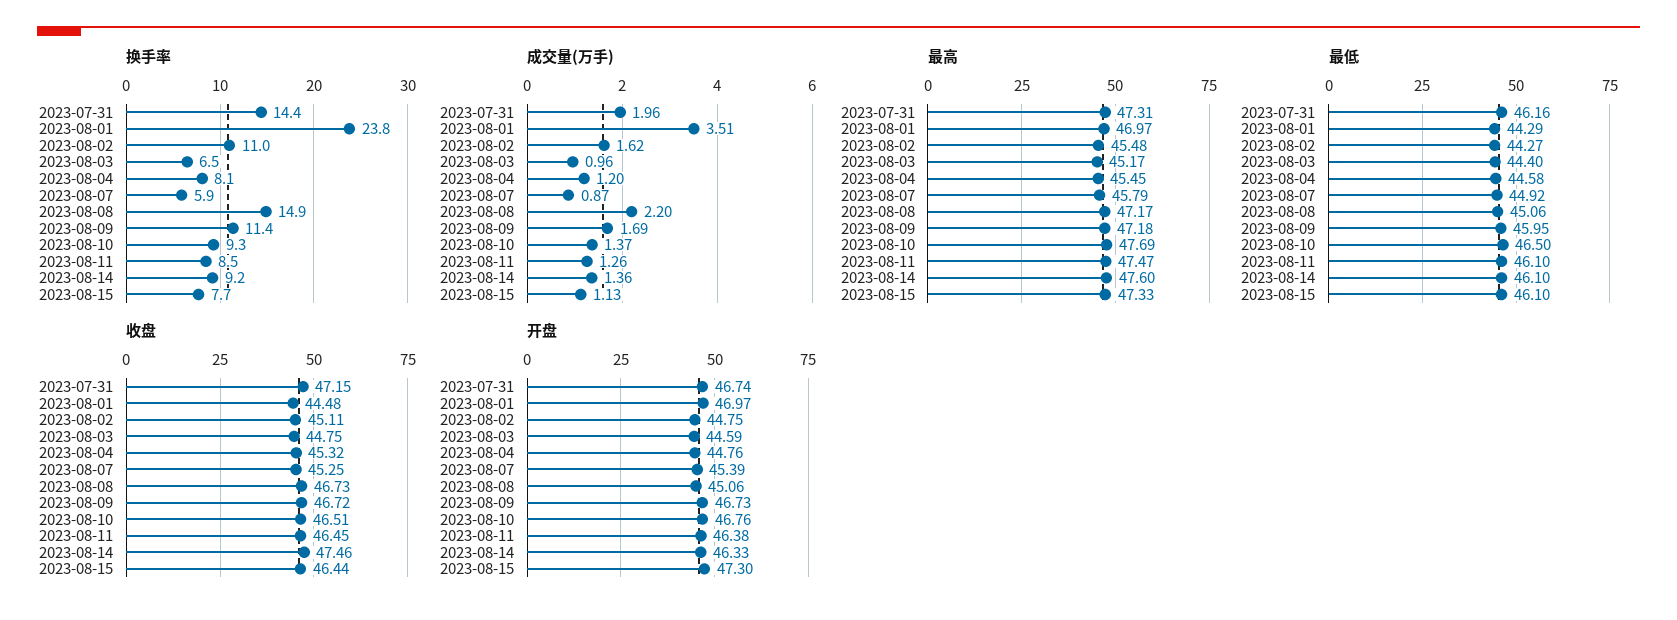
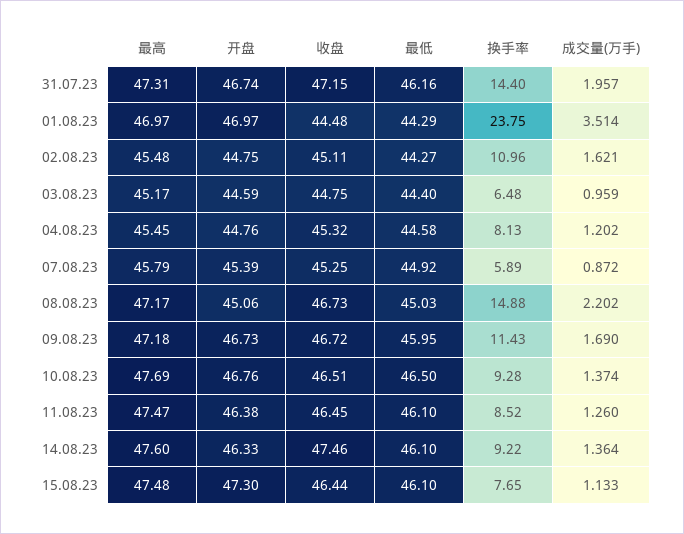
最高, 2023-08-15: 47.33 -> 47.48
最低, 2023-08-08: 45.06 -> 45.03

